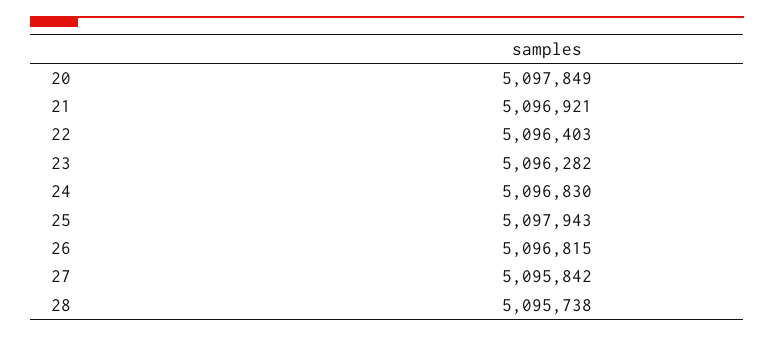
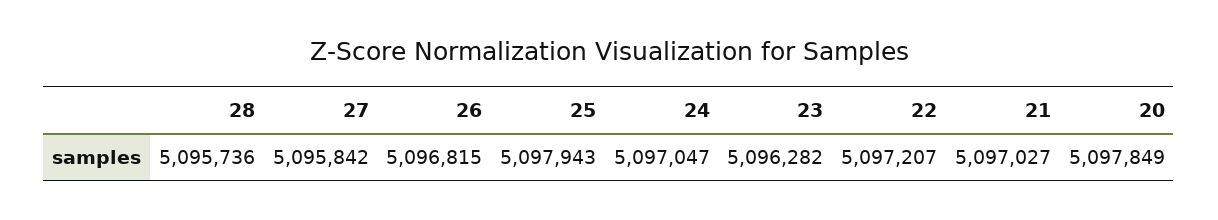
21: 5096921 -> 5097027
22: 5096403 -> 5097207
24: 5096830 -> 5097047
28: 5095738 -> 5095736

